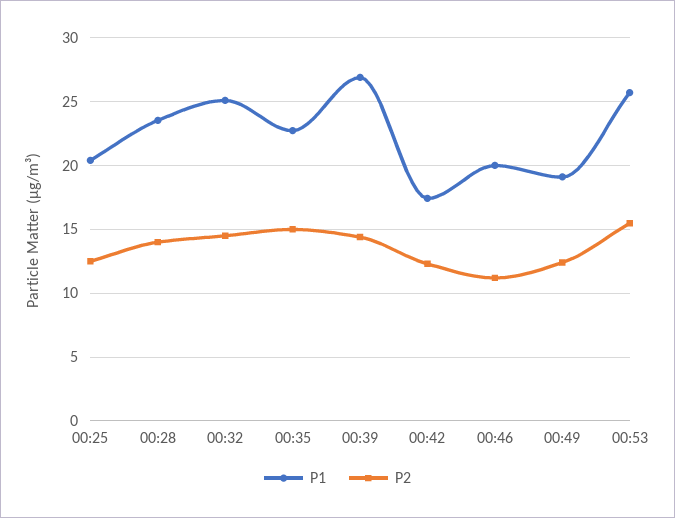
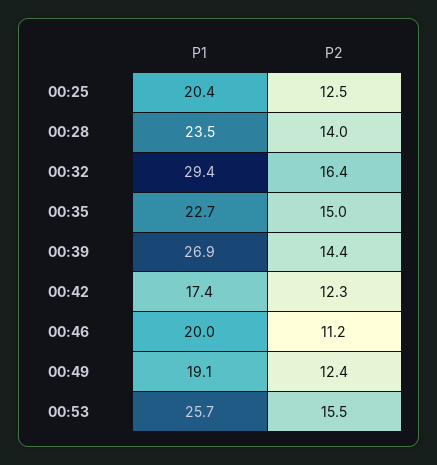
P1, 00:32: 25 -> 29.4
P2, 00:32: 14.5 -> 16.4

